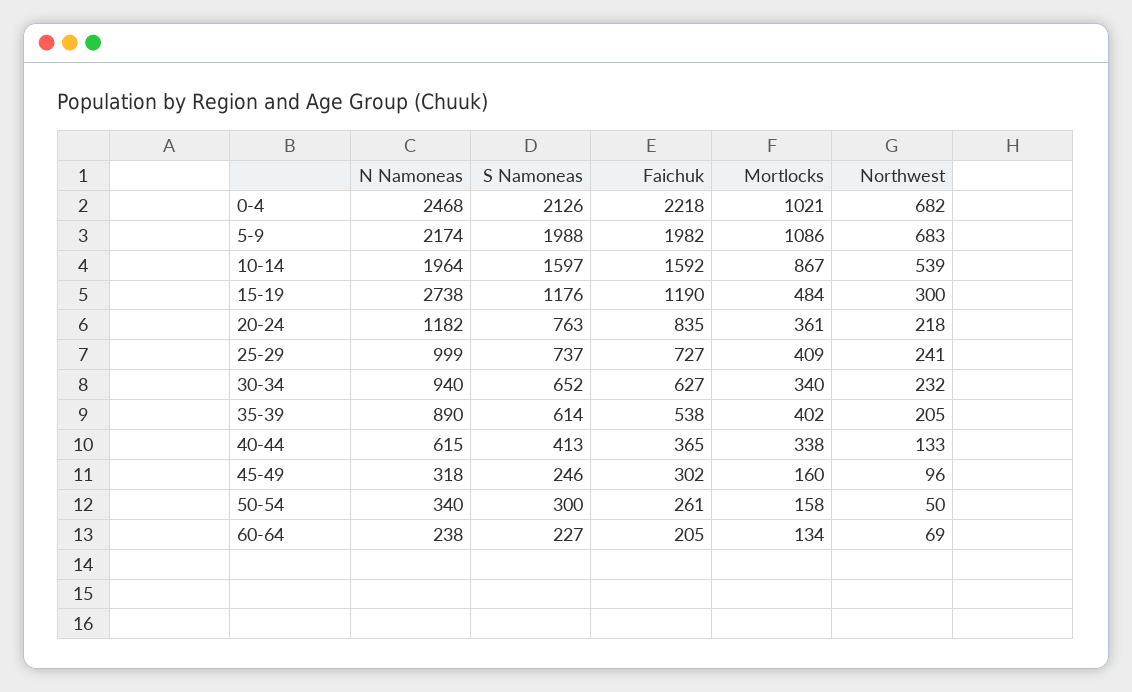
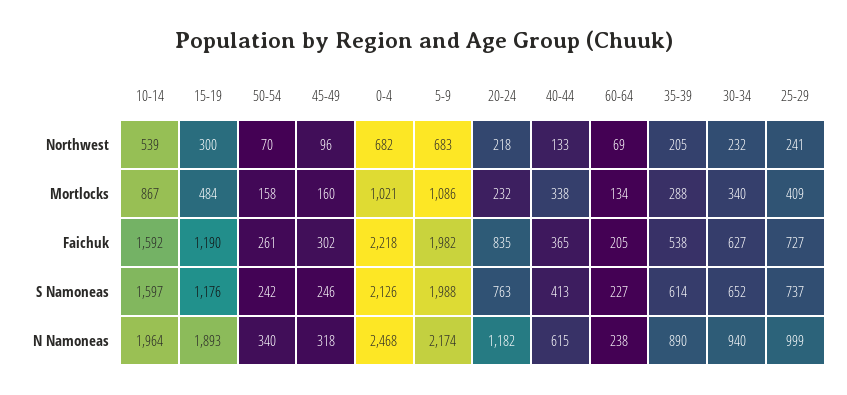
N Namoneas, 15-19: 2738 -> 1893
Mortlocks, 20-24: 361 -> 232
Mortlocks, 35-39: 402 -> 288
S Namoneas, 50-54: 300 -> 242
Northwest, 50-54: 50 -> 70

